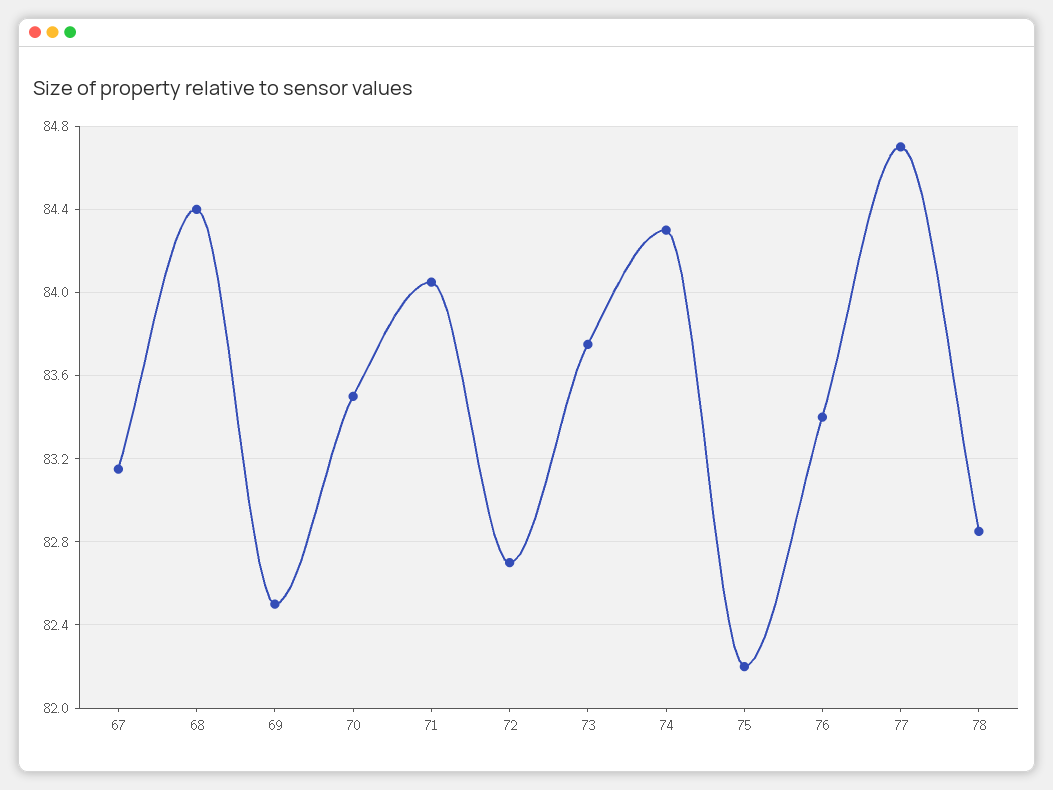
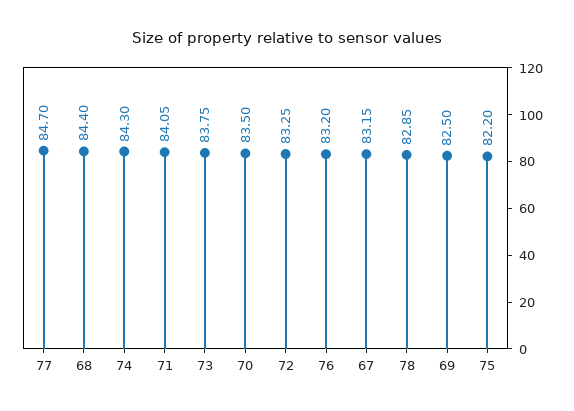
72: 82.7 -> 83.25
76: 83.4 -> 83.2

